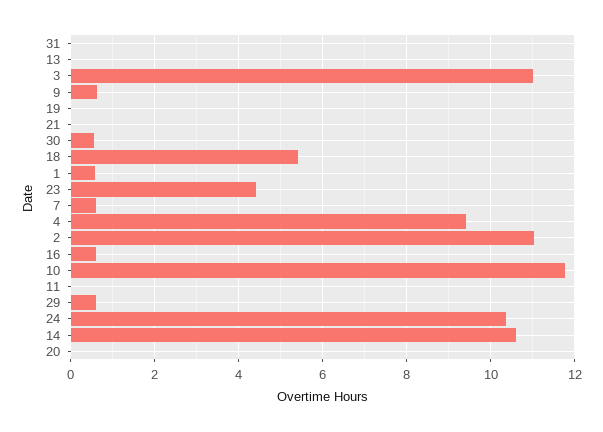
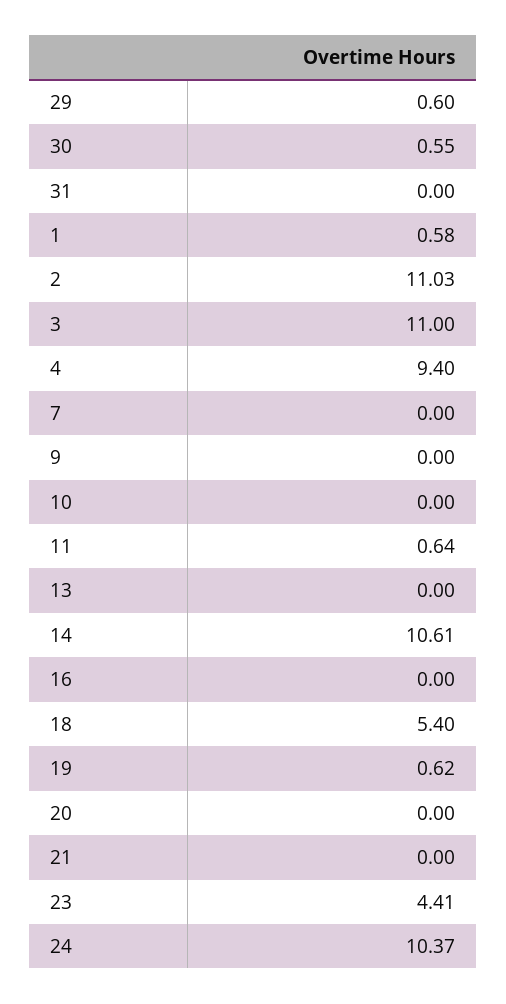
9: 0.6 -> 0
19: 0 -> 0.62
7: 0.6 -> 0
16: 0.6 -> 0
10: 11.8 -> 0
11: 0 -> 0.64

